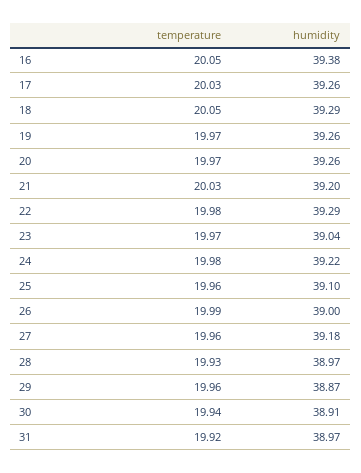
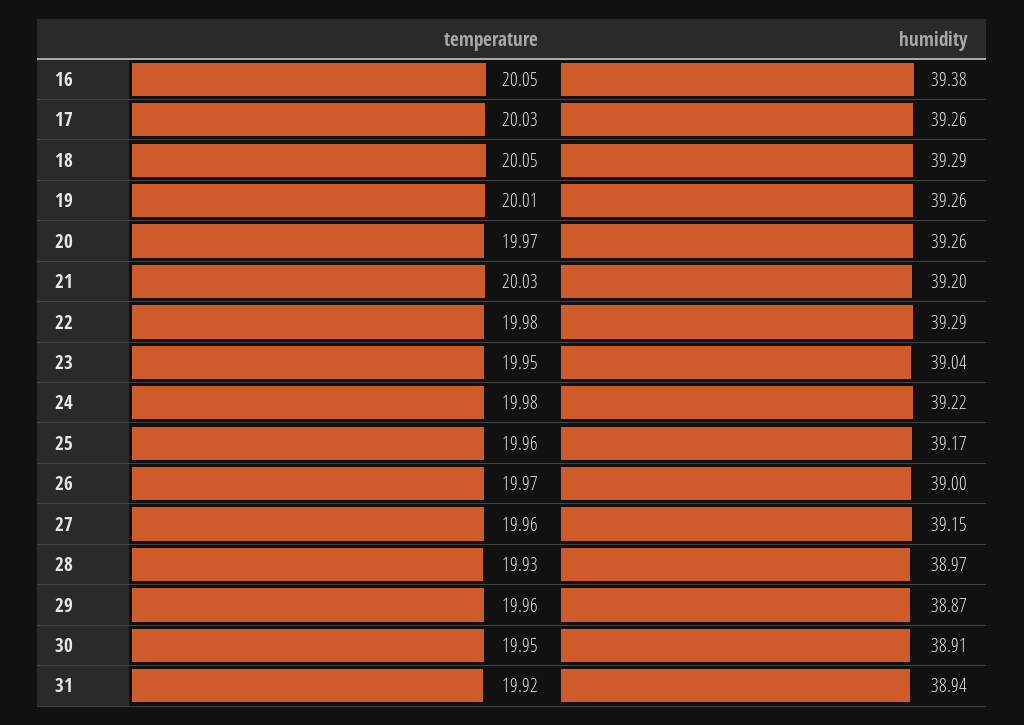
temperature, 19: 19.97 -> 20.01
temperature, 23: 19.97 -> 19.95
humidity, 25: 39.1 -> 39.17
temperature, 26: 19.99 -> 19.97
humidity, 27: 39.18 -> 39.15
temperature, 30: 19.94 -> 19.95
humidity, 31: 38.97 -> 38.94

